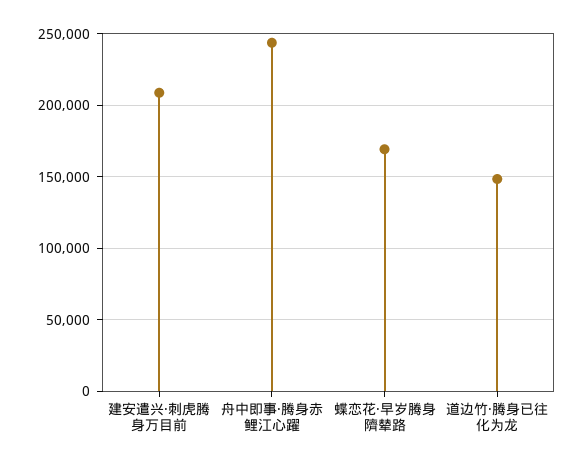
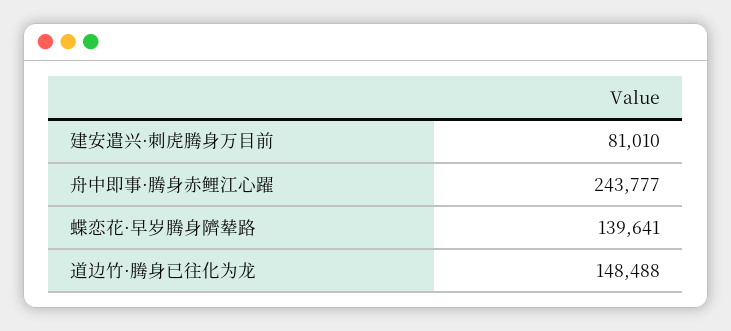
建安遣兴·刺虎腾身万目前: 210000 -> 81010
蝶恋花·早岁腾身隮辇路: 170000 -> 139641

